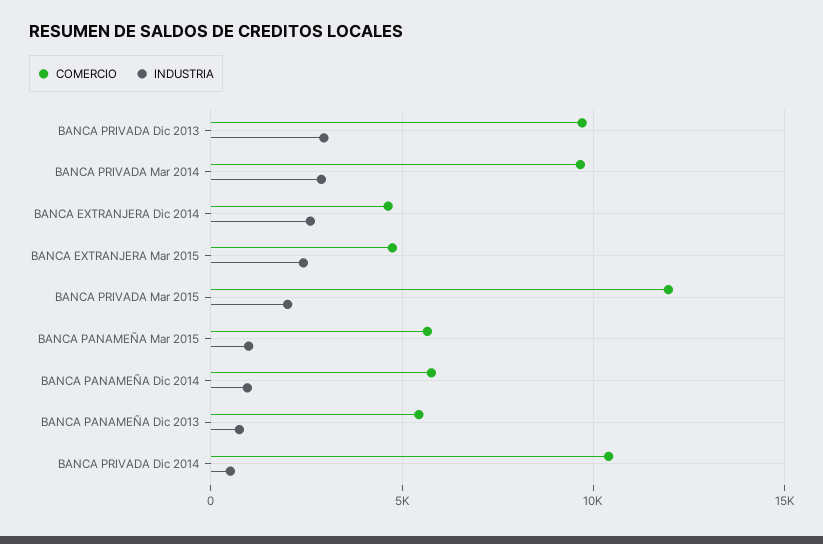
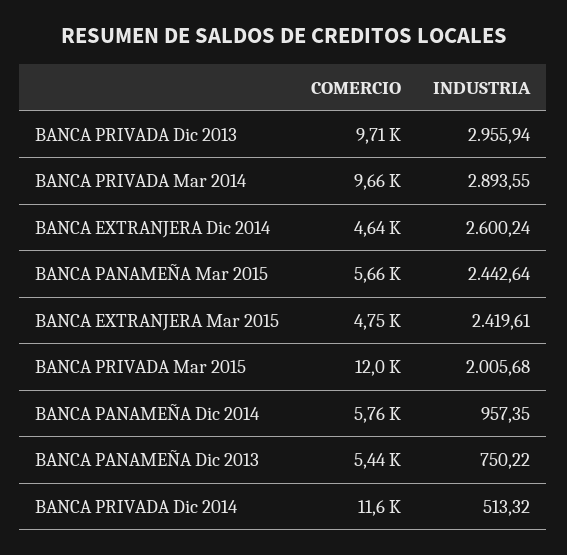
INDUSTRIA, BANCA PANAMEÑA Mar 2015: 1000 -> 2442.64
COMERCIO, BANCA PRIVADA Dic 2014: 10500 -> 11600

